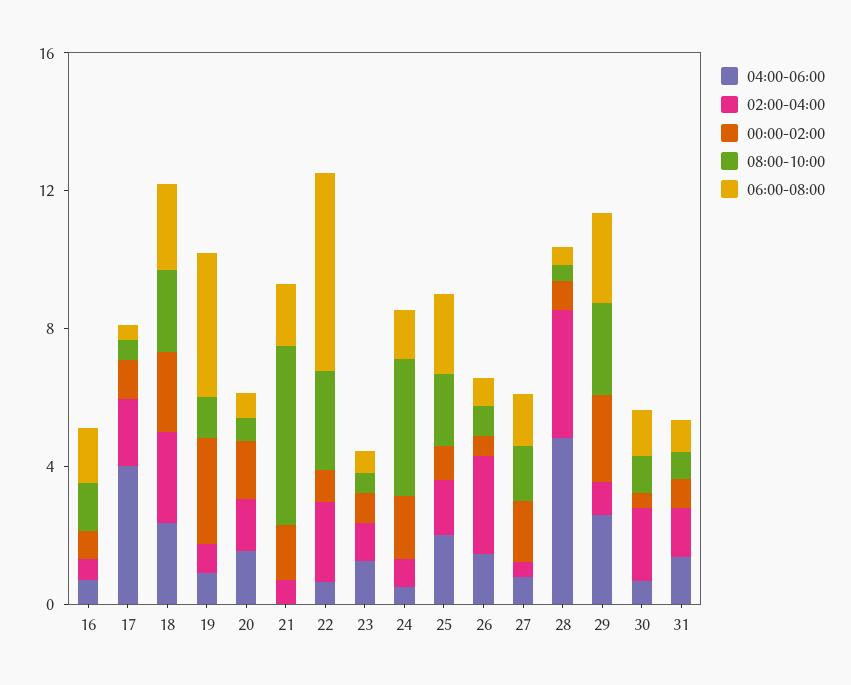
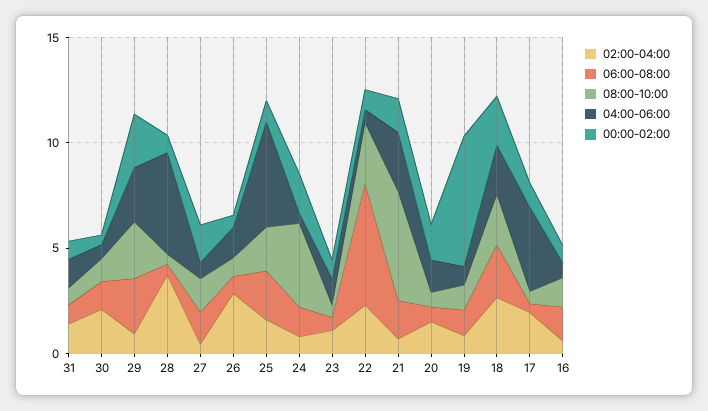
00:00-02:00, 19: 3 -> 6
06:00-08:00, 19: 4 -> 1
04:00-06:00, 21: 0 -> 3
04:00-06:00, 25: 2 -> 5

